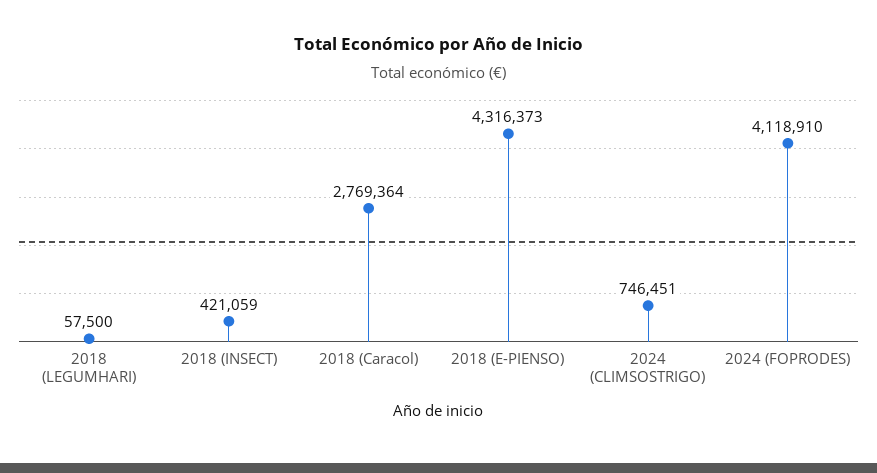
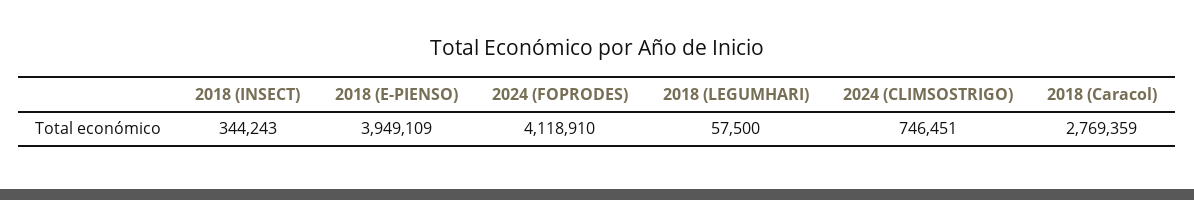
2018 (INSECT): 421059 -> 344243
2018 (Caracol): 2769364 -> 2769359
2018 (E-PIENSO): 4316373 -> 3949109

